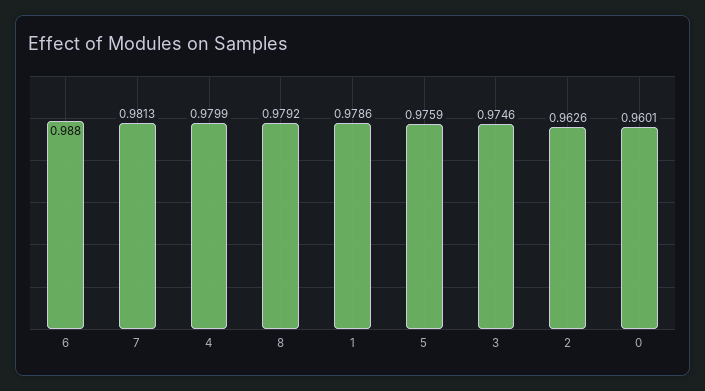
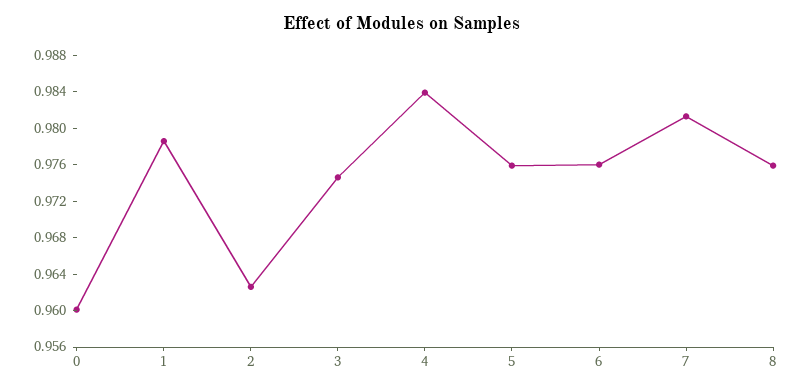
6: 0.988 -> 0.976
4: 0.9799 -> 0.984
8: 0.9792 -> 0.976

